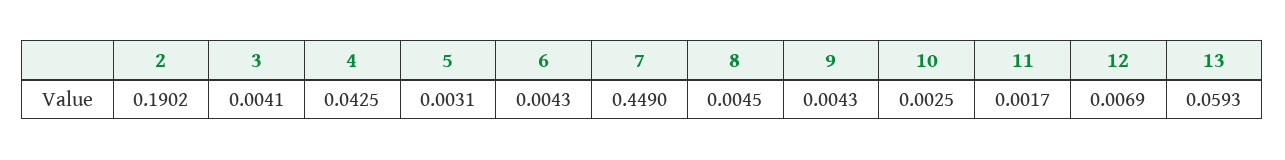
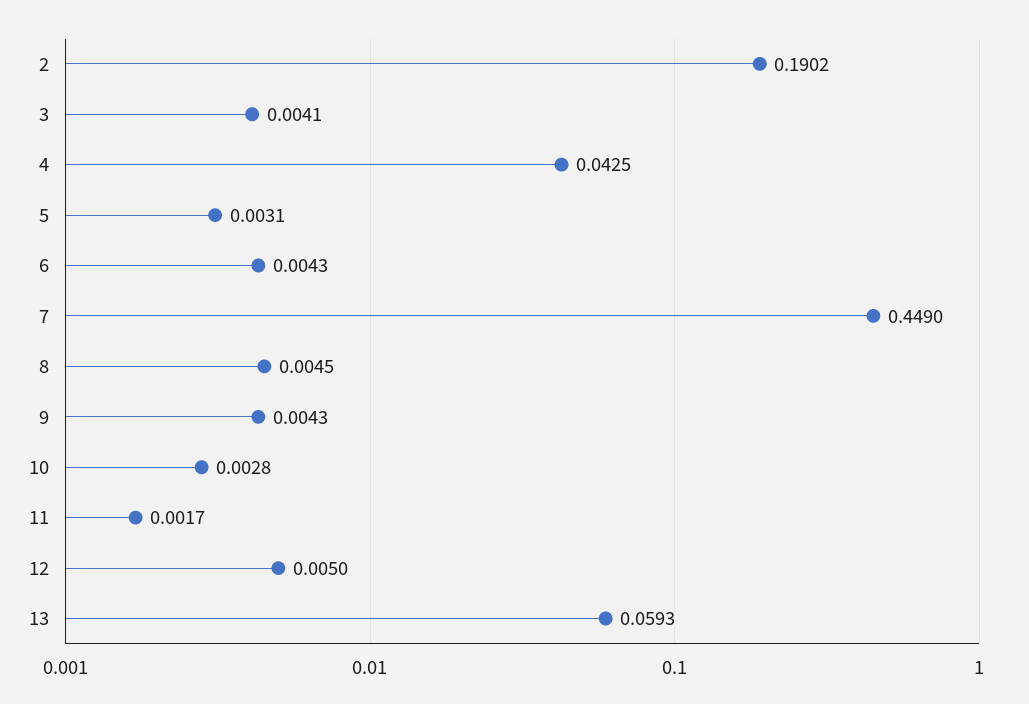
10: 0.0025 -> 0.0028
12: 0.0069 -> 0.005

